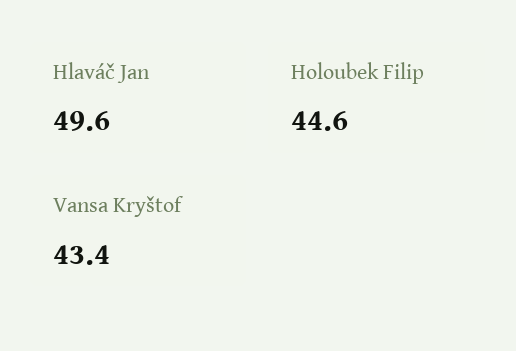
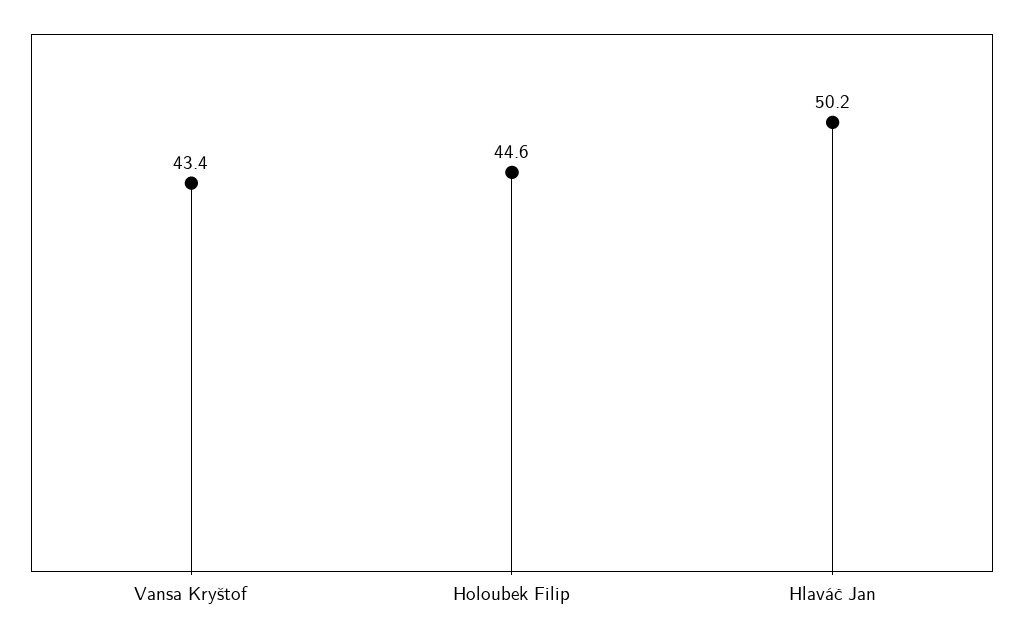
Hlaváč Jan: 49.6 -> 50.2

